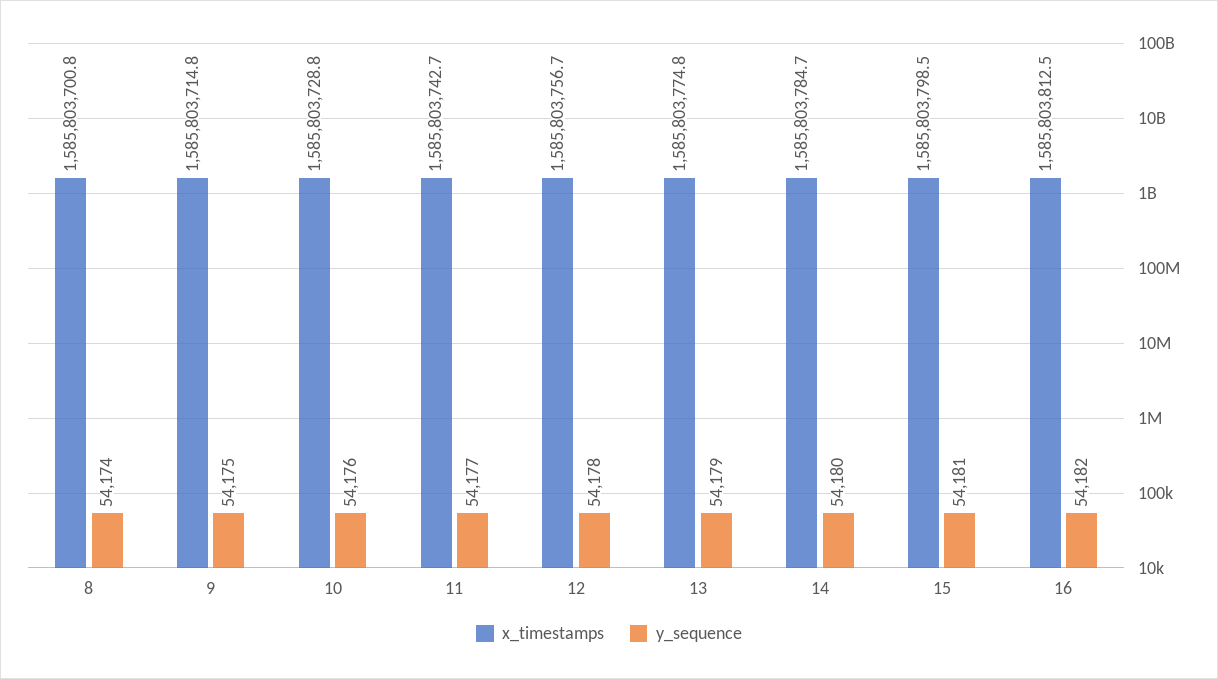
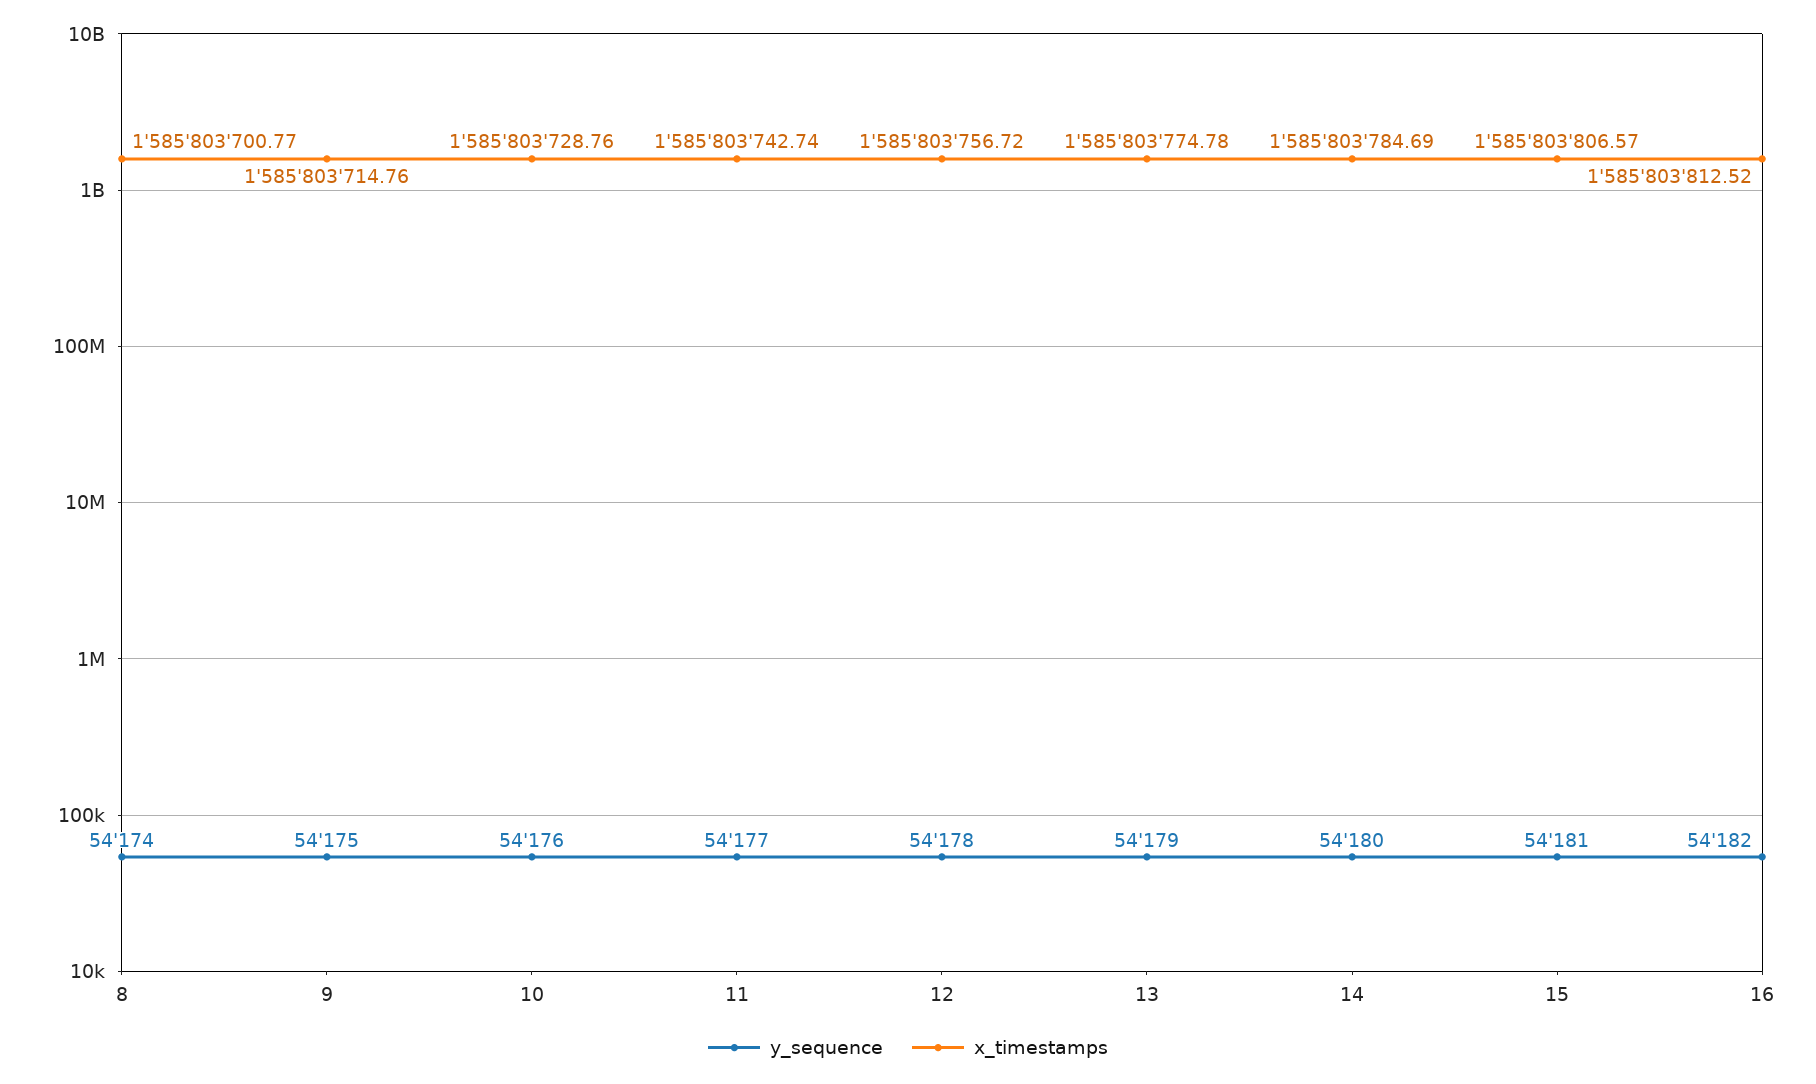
x_timestamps, 15: 1585803798.5 -> 1585803806.57

